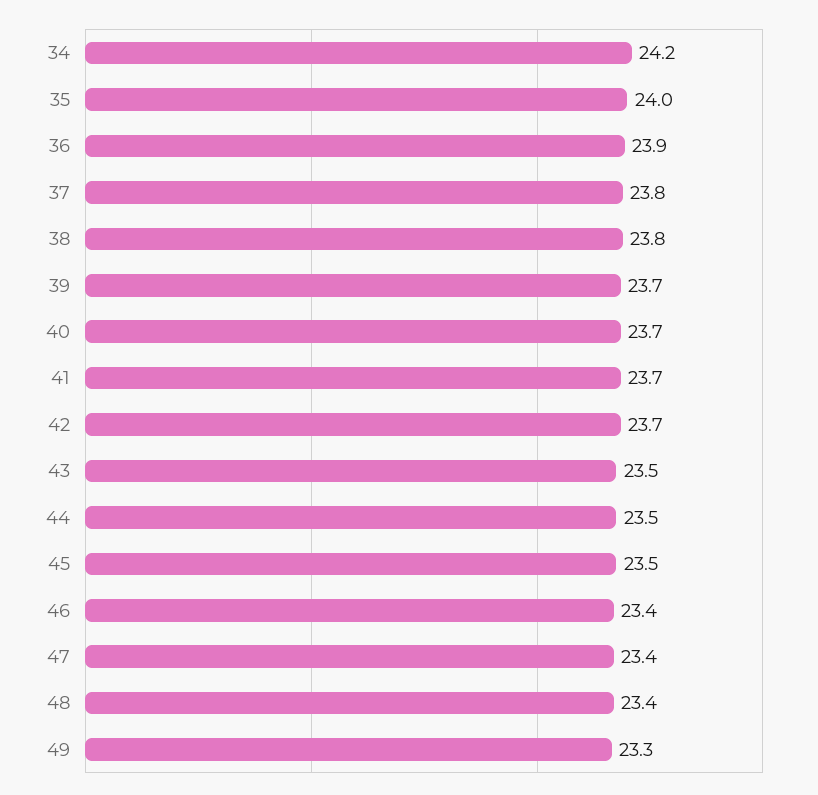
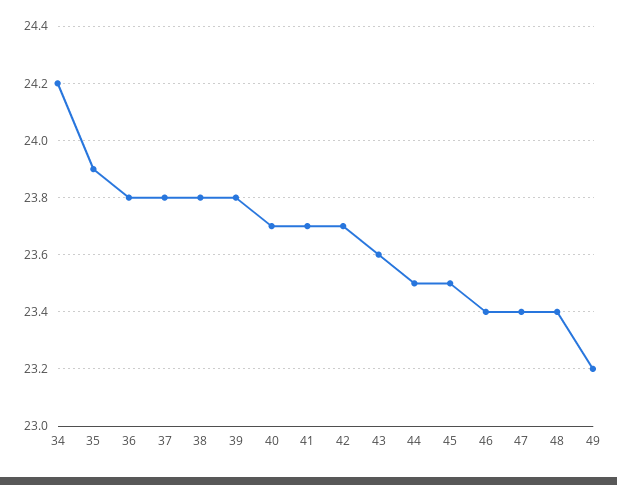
35: 24 -> 23.9
36: 23.9 -> 23.8
39: 23.7 -> 23.8
43: 23.5 -> 23.6
49: 23.3 -> 23.2

